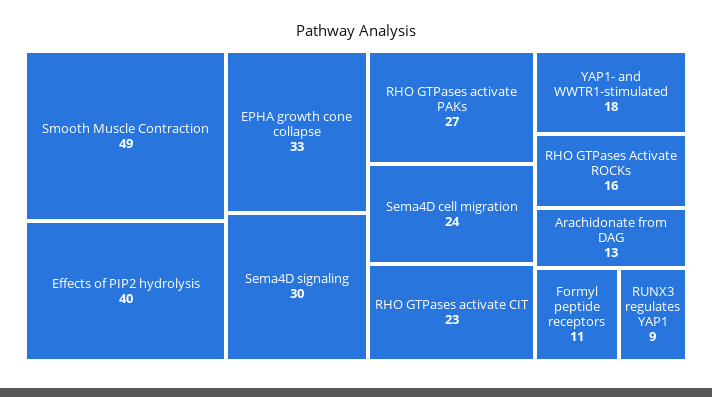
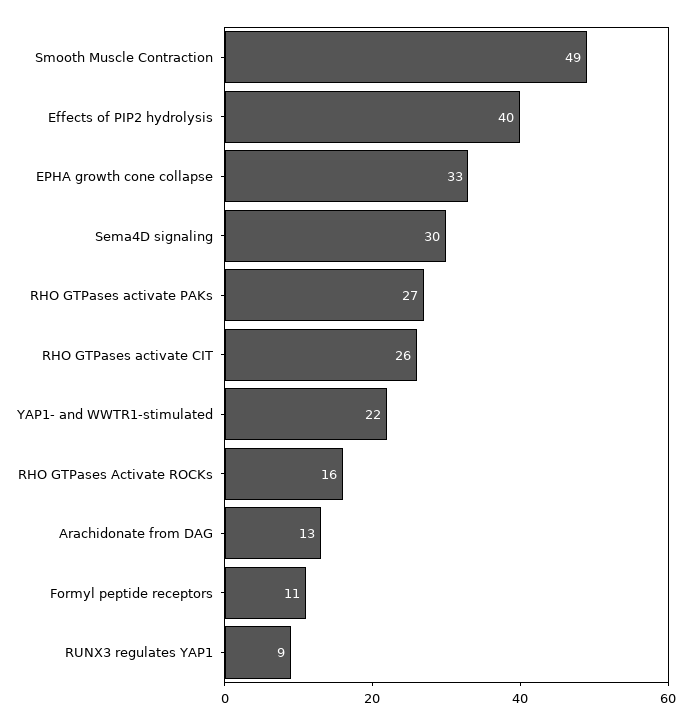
Sema4D cell migration: 24 -> none
RHO GTPases activate CIT: 23 -> 26
YAP1- and WWTR1-stimulated: 18 -> 22

